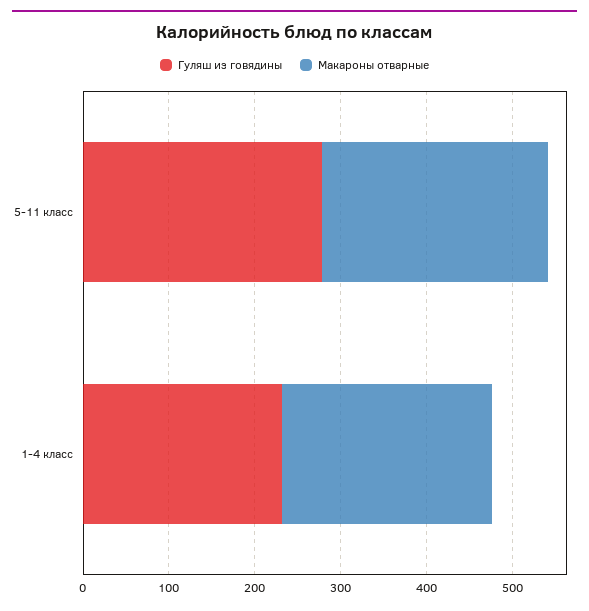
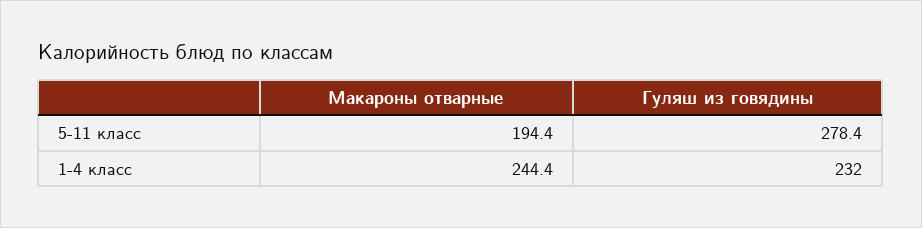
Макароны отварные, 5-11 класс: 260 -> 194.4

